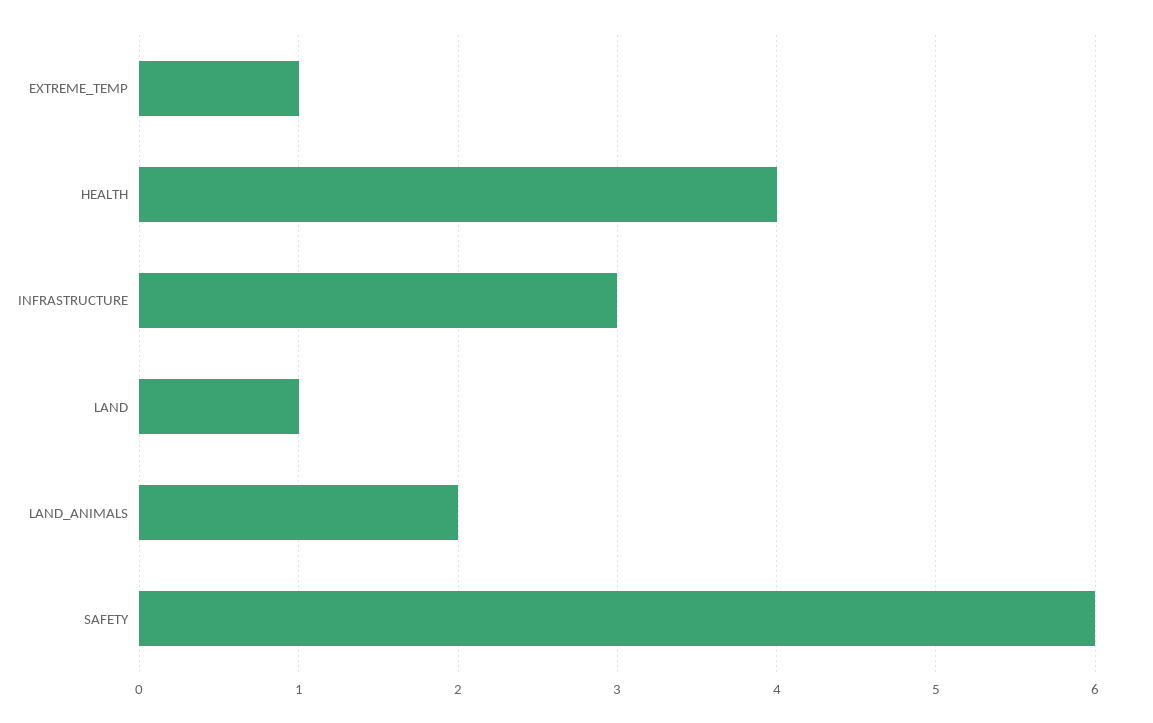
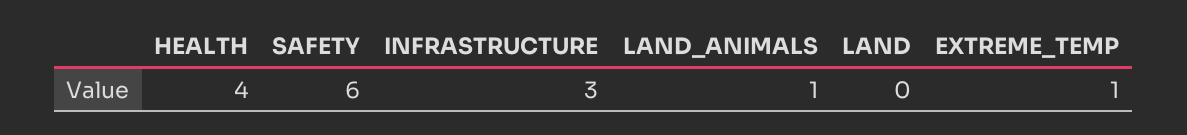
LAND: 1 -> 0
LAND_ANIMALS: 2 -> 1

